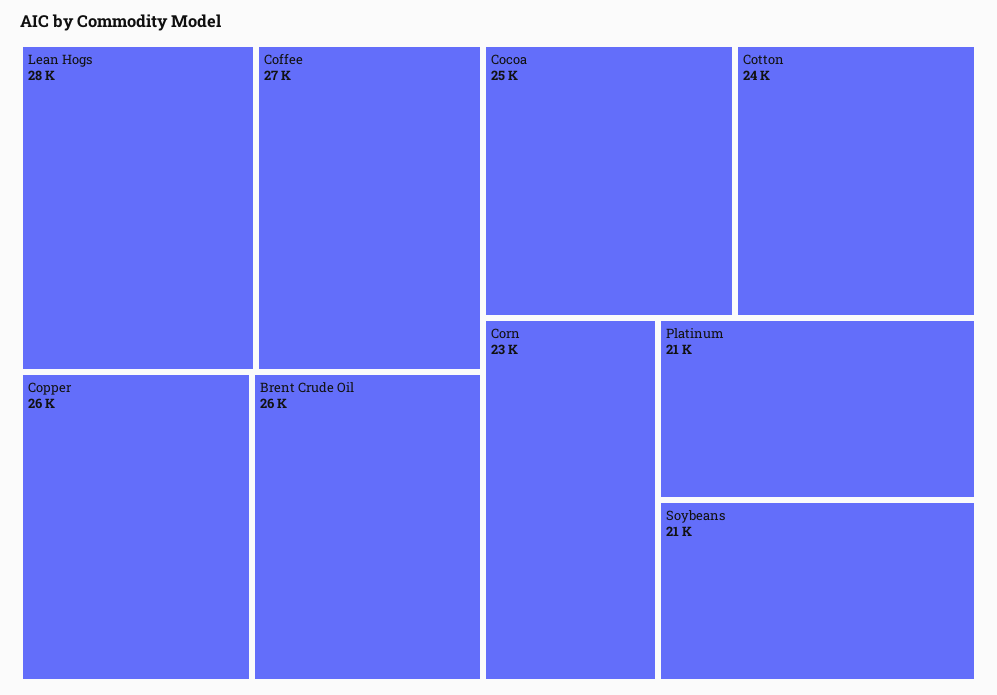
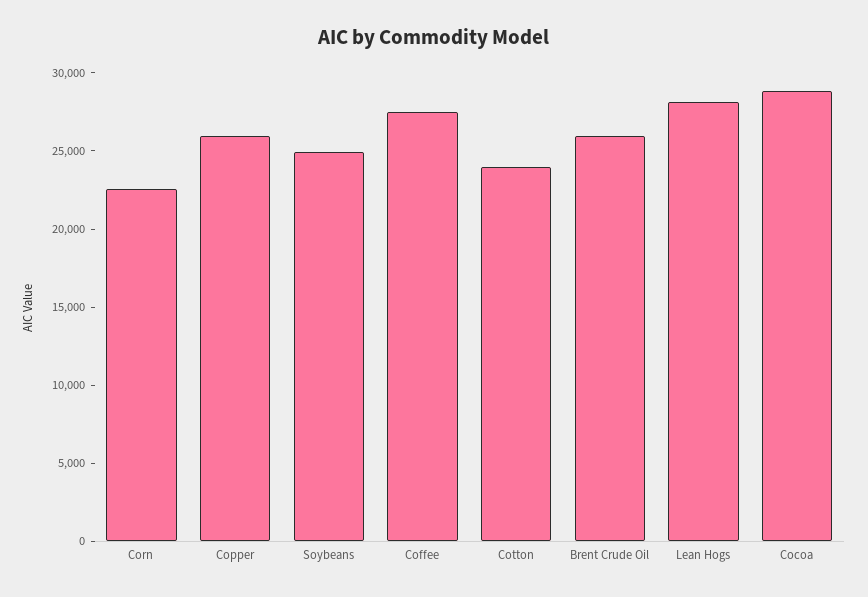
Cocoa: 25000 -> 29000
Platinum: 21000 -> none
Soybeans: 21000 -> 25000

